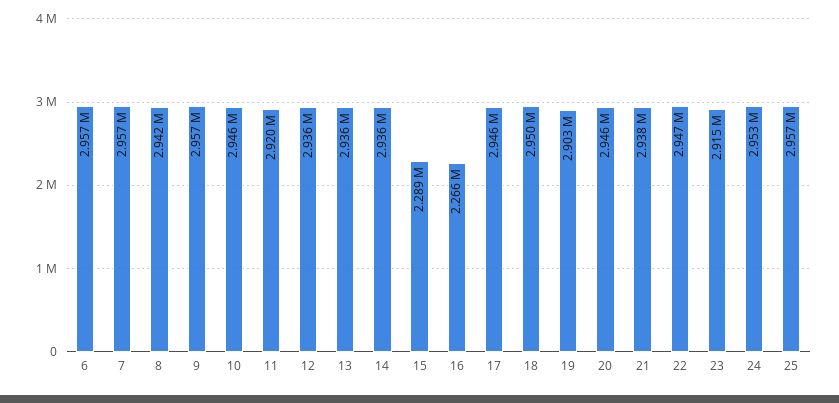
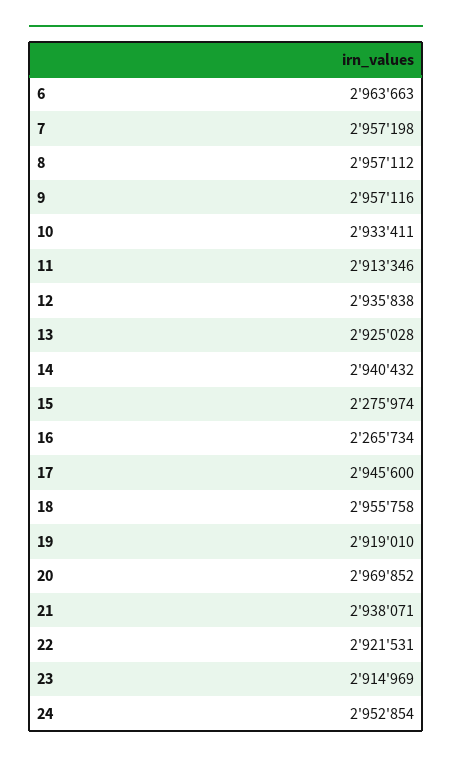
6: 2957000 -> 2963663
8: 2942000 -> 2957112
10: 2946000 -> 2933411
11: 2920000 -> 2913346
13: 2936000 -> 2925028
14: 2936000 -> 2940432
15: 2289000 -> 2275974
18: 2950000 -> 2955758
19: 2903000 -> 2919010
20: 2946000 -> 2969852
22: 2947000 -> 2921531
25: 2957000 -> none

